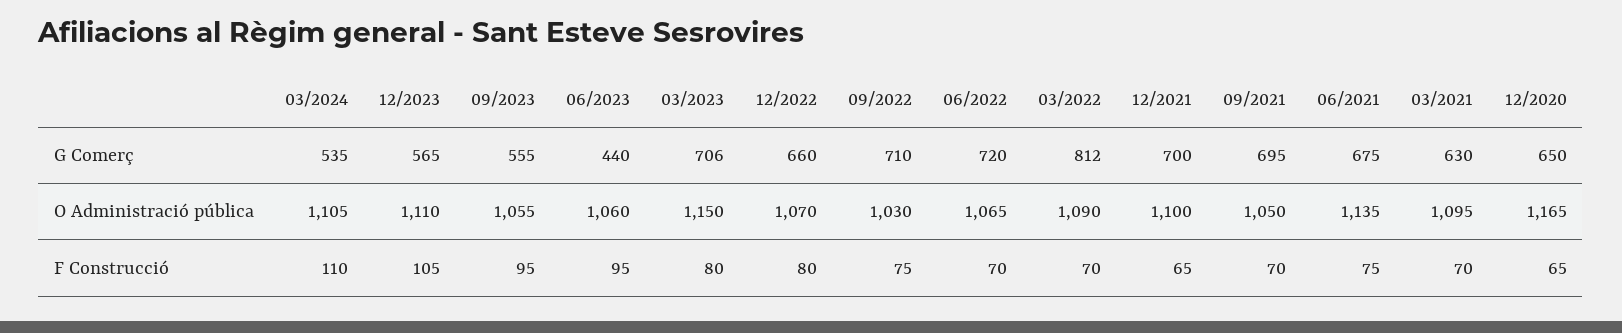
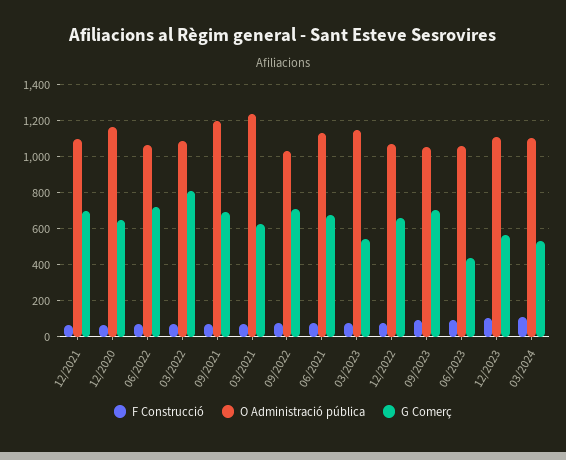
G Comerç, 09/2023: 555 -> 700
G Comerç, 03/2023: 706 -> 550
O Administració pública, 09/2021: 1050 -> 1200
O Administració pública, 03/2021: 1095 -> 1250

